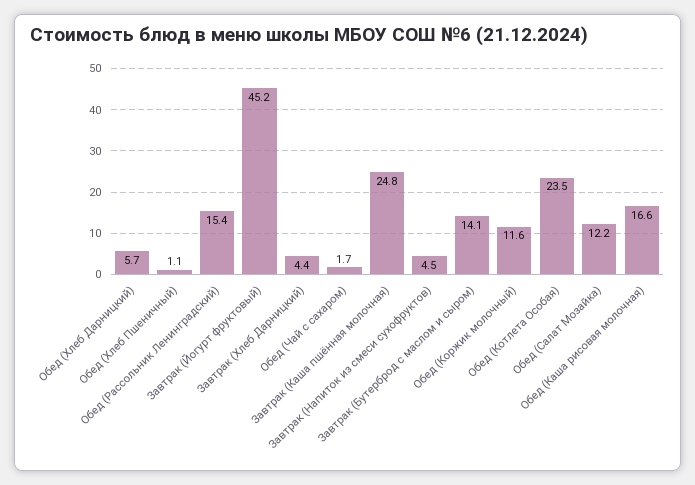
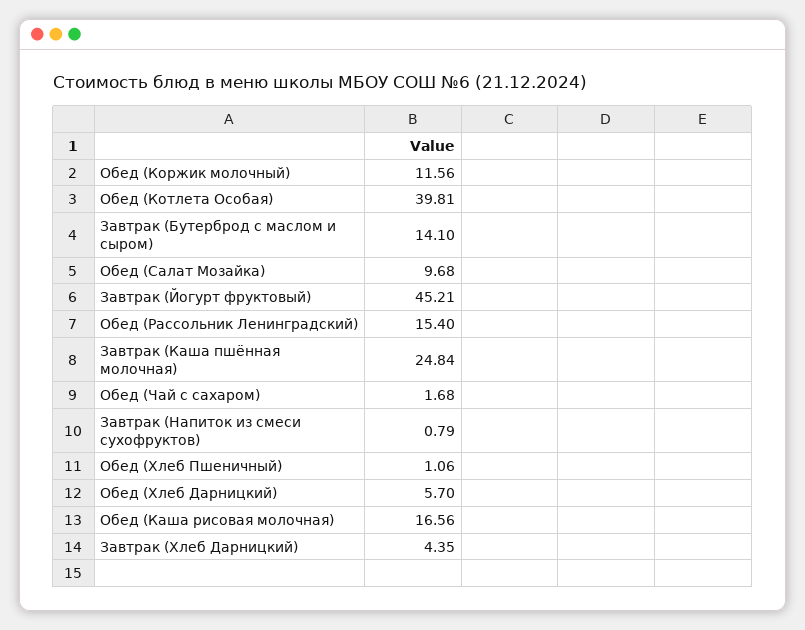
Завтрак (Напиток из смеси сухофруктов): 4.5 -> 0.79
Обед (Котлета Особая): 23.5 -> 39.81
Обед (Салат Мозайка): 12.2 -> 9.68

